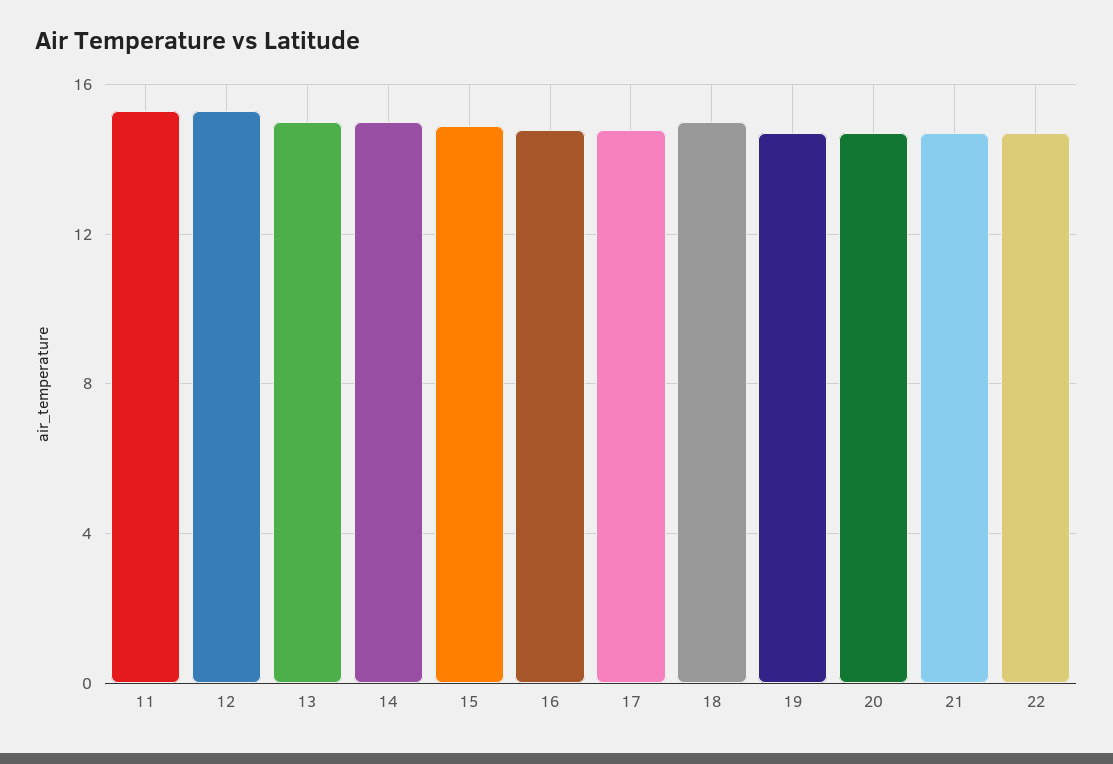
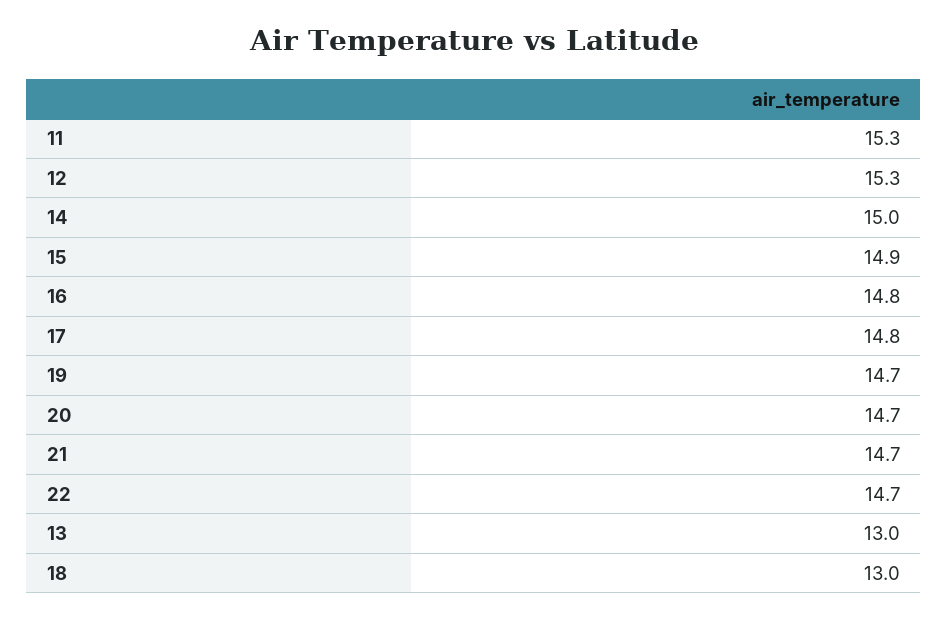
13: 15 -> 13
18: 15 -> 13

